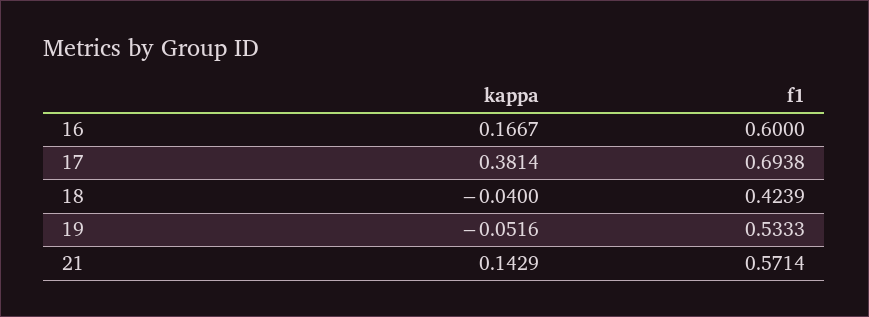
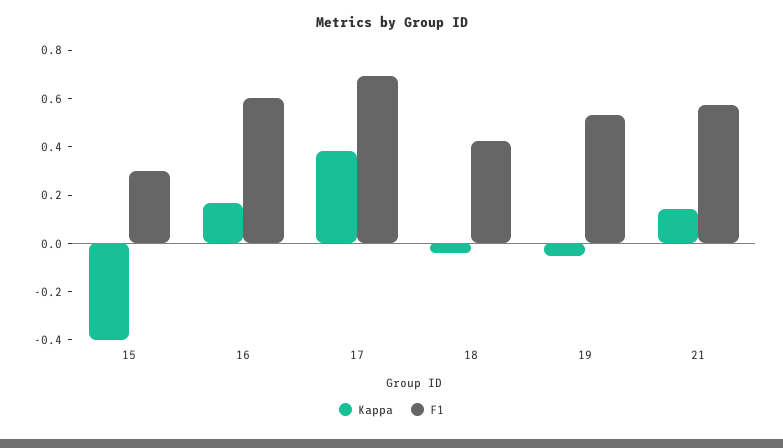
kappa, 15: none -> -0.4
f1, 15: none -> 0.3

